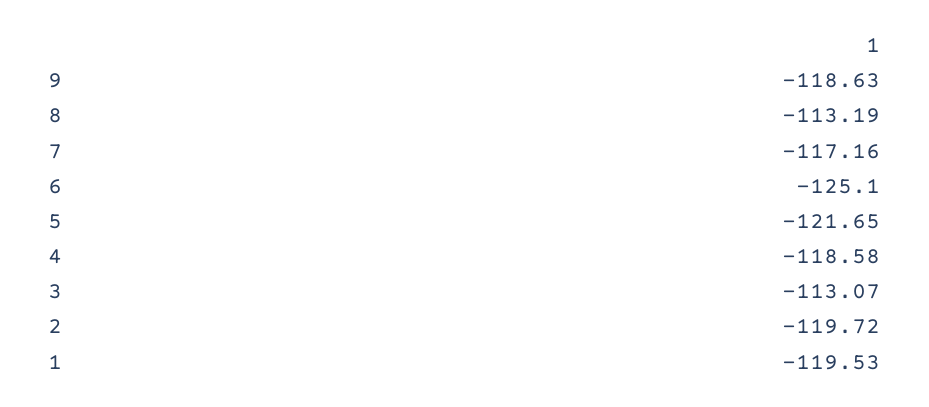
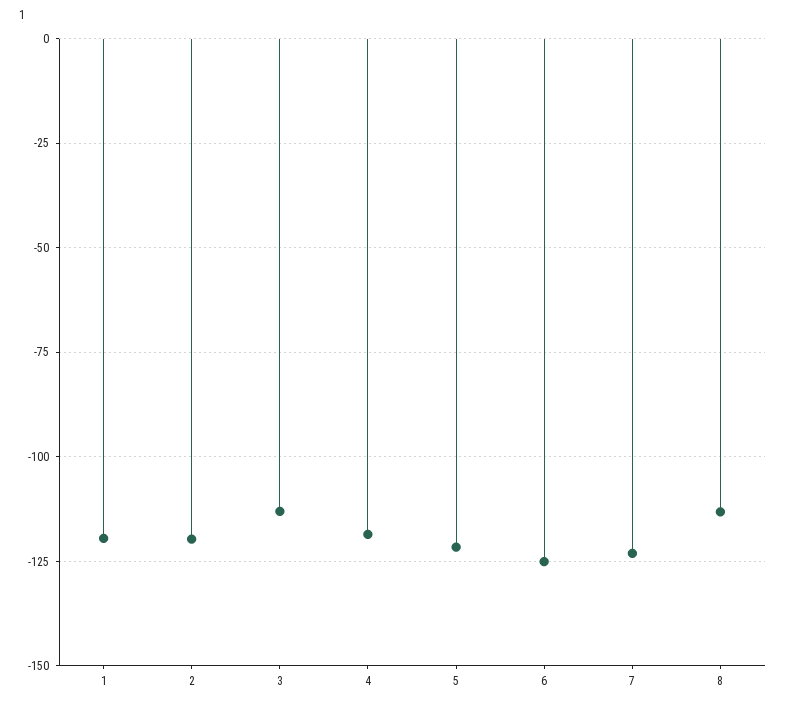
9: -118.63 -> none
7: -117.16 -> -122.5

